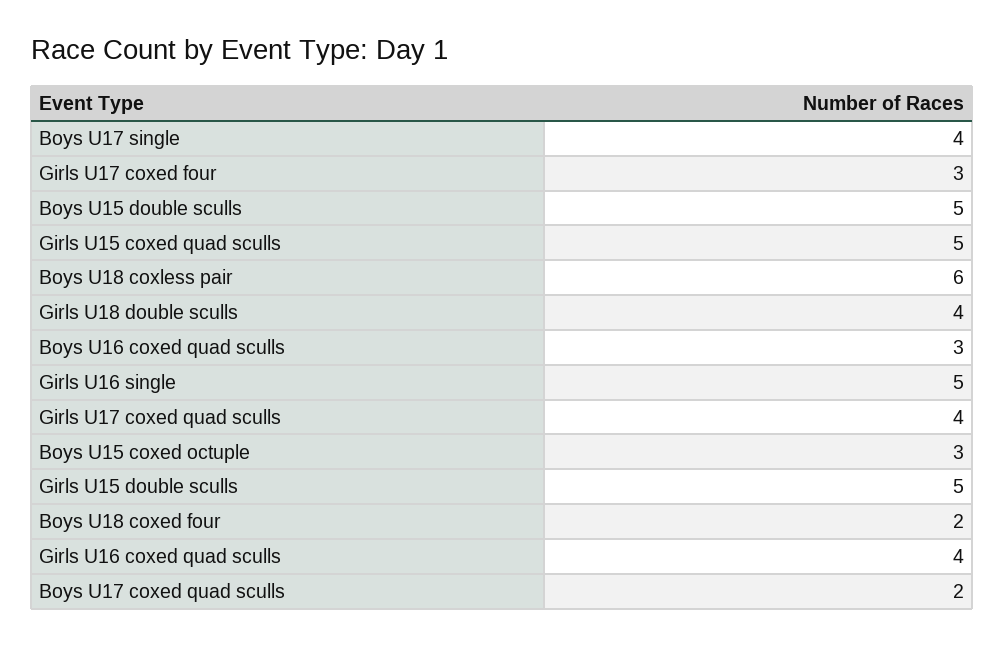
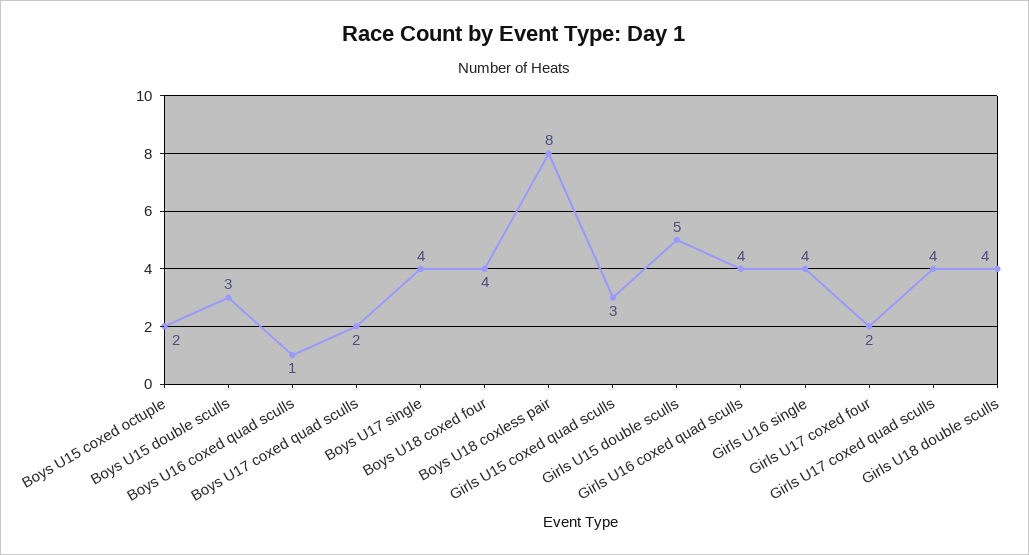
Girls U17 coxed four: 3 -> 2
Boys U15 double sculls: 5 -> 3
Girls U15 coxed quad sculls: 5 -> 3
Boys U18 coxless pair: 6 -> 8
Boys U16 coxed quad sculls: 3 -> 1
Girls U16 single: 5 -> 4
Boys U15 coxed octuple: 3 -> 2
Boys U18 coxed four: 2 -> 4

